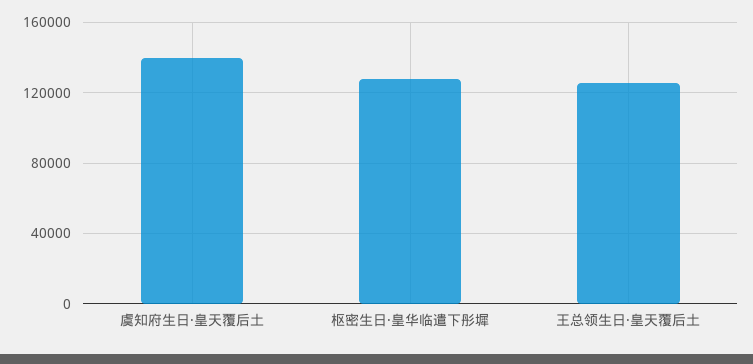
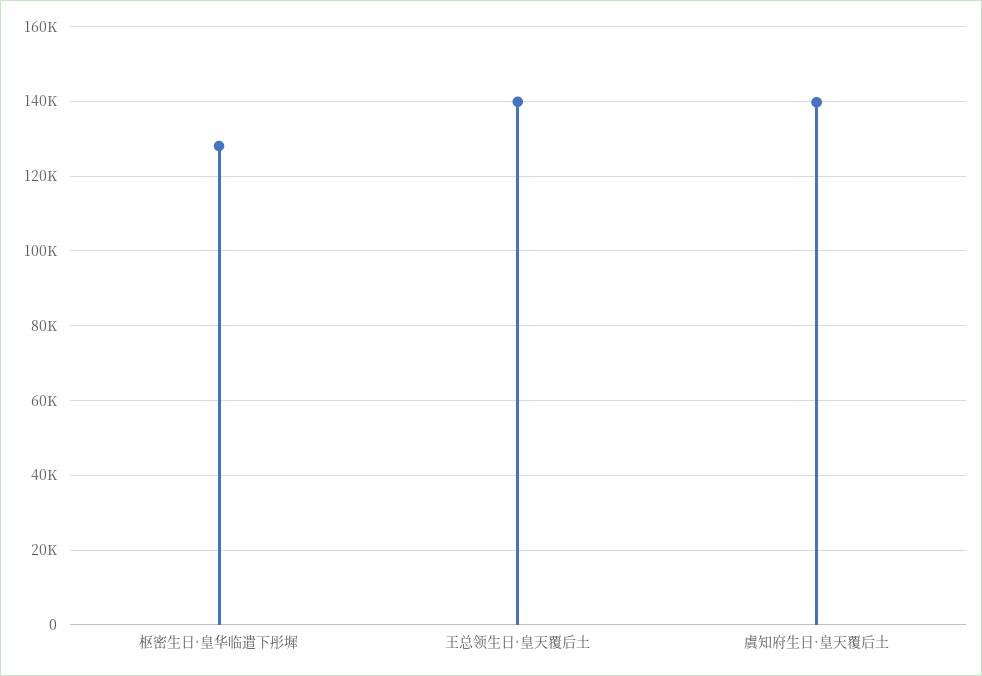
王总领生日·皇天覆后土: 125000 -> 140000

